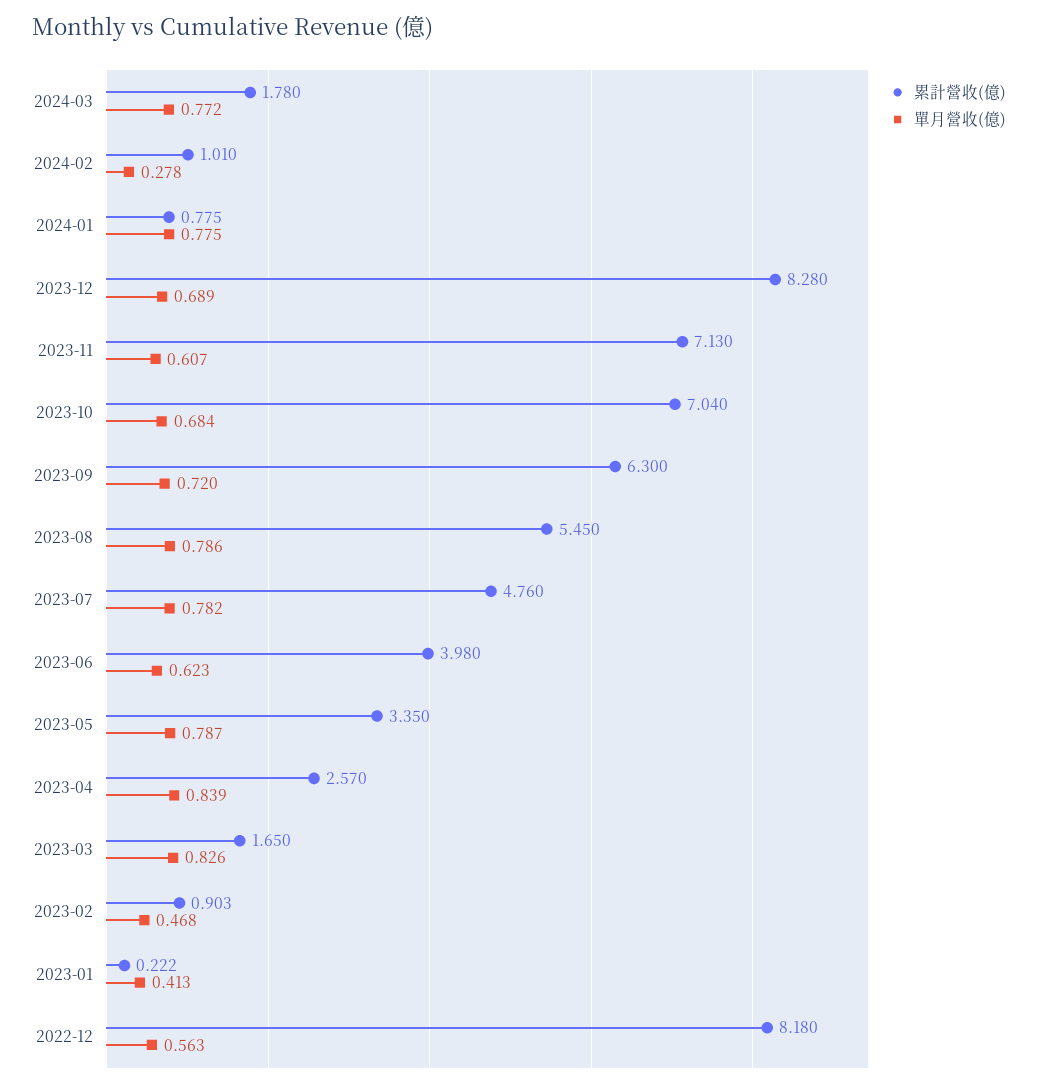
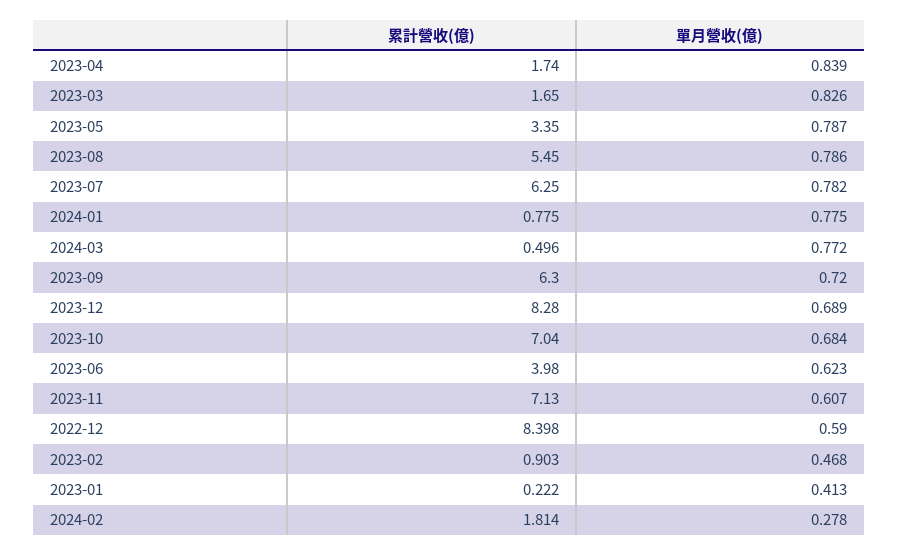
累計營收(億), 2024-03: 1.78 -> 0.496
累計營收(億), 2024-02: 1.01 -> 1.814
累計營收(億), 2023-07: 4.76 -> 6.25
累計營收(億), 2023-04: 2.57 -> 1.74
累計營收(億), 2022-12: 8.18 -> 8.398
單月營收(億), 2022-12: 0.563 -> 0.59

